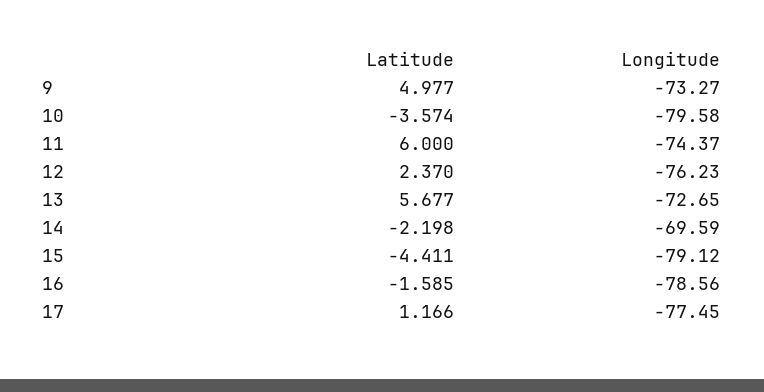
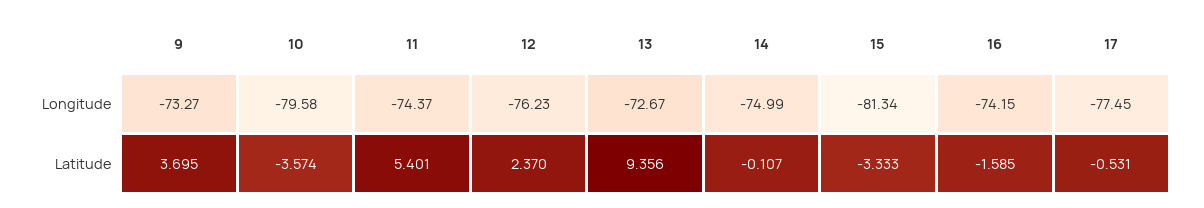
Latitude, 9: 4.977 -> 3.695
Latitude, 11: 6 -> 5.401
Latitude, 13: 5.677 -> 9.356
Longitude, 13: -72.65 -> -72.67
Latitude, 14: -2.198 -> -0.107
Longitude, 14: -69.59 -> -74.99
Latitude, 15: -4.411 -> -3.333
Longitude, 15: -79.12 -> -81.34
Longitude, 16: -78.56 -> -74.15
Latitude, 17: 1.166 -> -0.531

